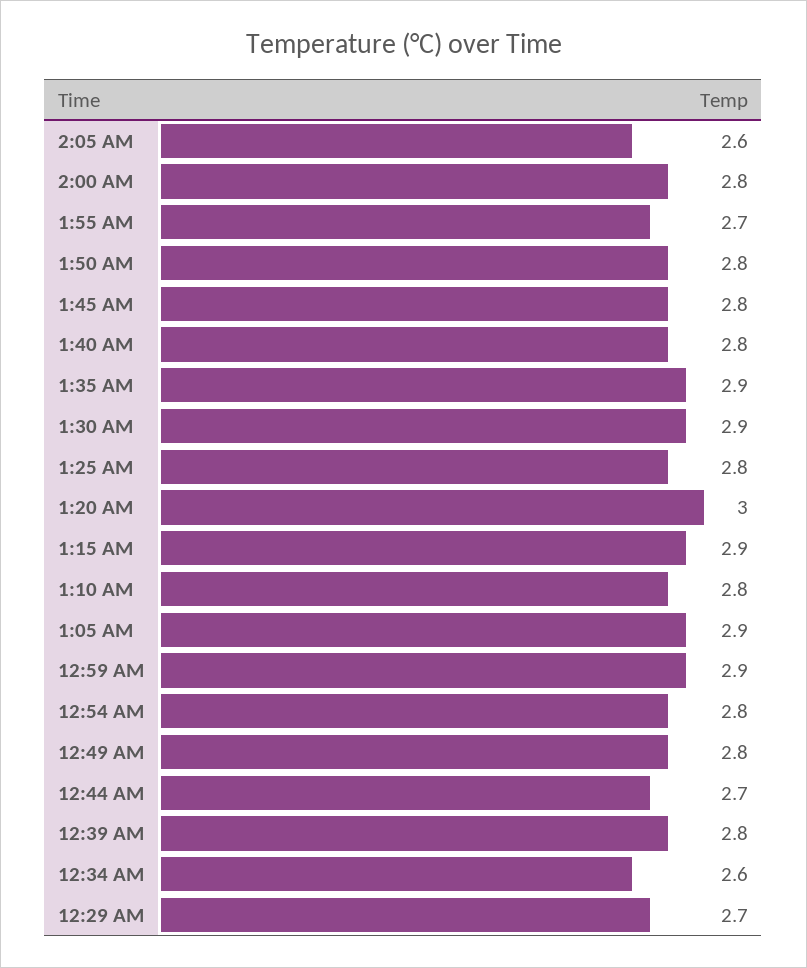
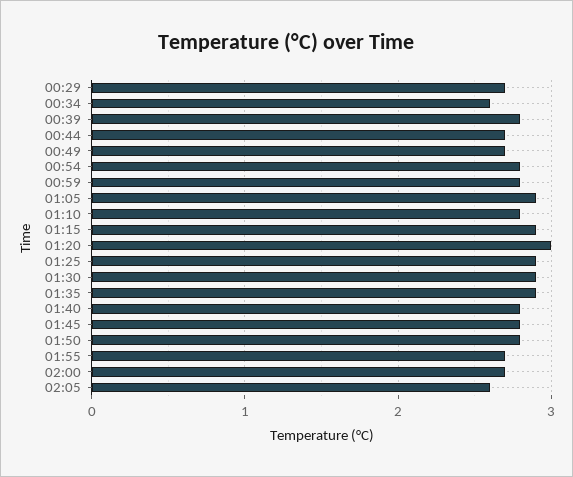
2:00 AM: 2.8 -> 2.7
1:25 AM: 2.8 -> 2.9
12:59 AM: 2.9 -> 2.8
12:49 AM: 2.8 -> 2.7

